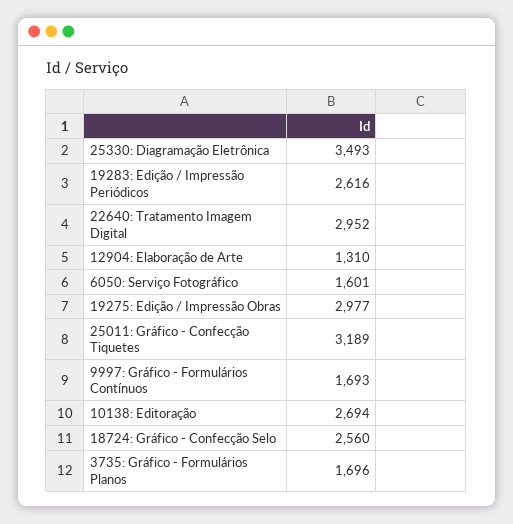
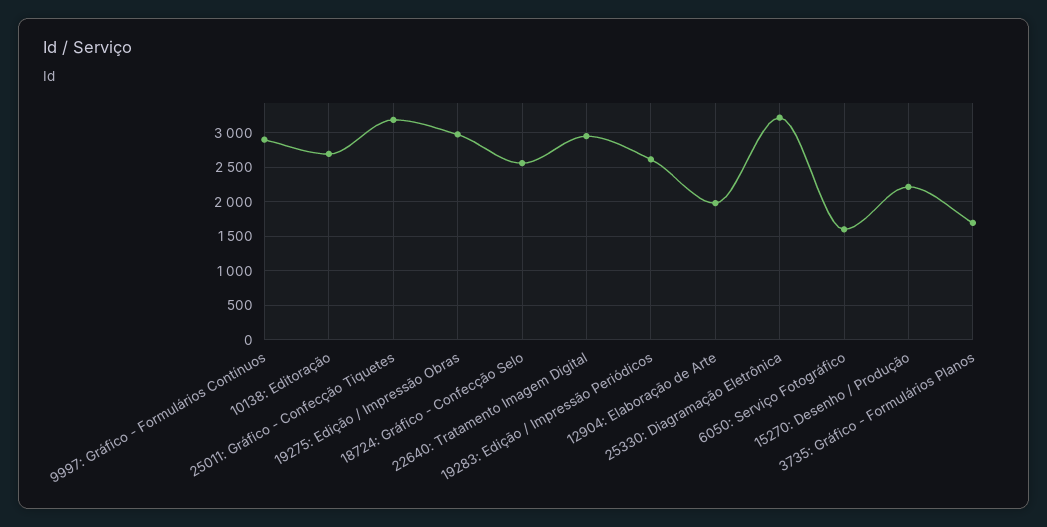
25330: Diagramação Eletrônica: 3493 -> 3200
12904: Elaboração de Arte: 1310 -> 2000
9997: Gráfico - Formulários Contínuos: 1693 -> 2900
15270: Desenho / Produção: none -> 2200

